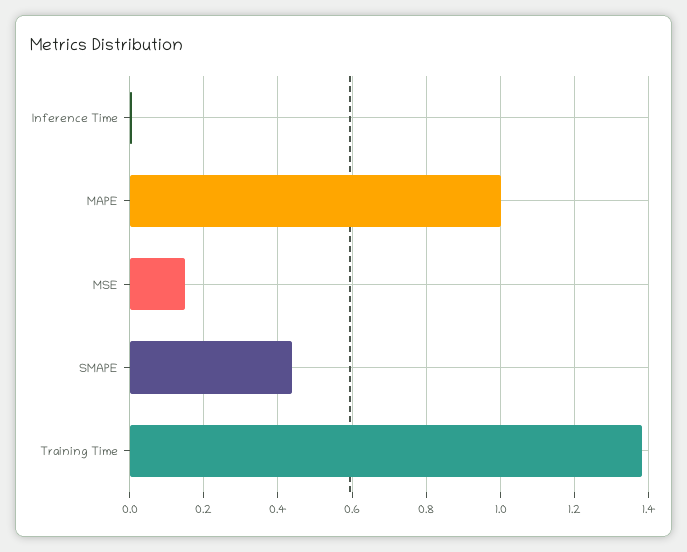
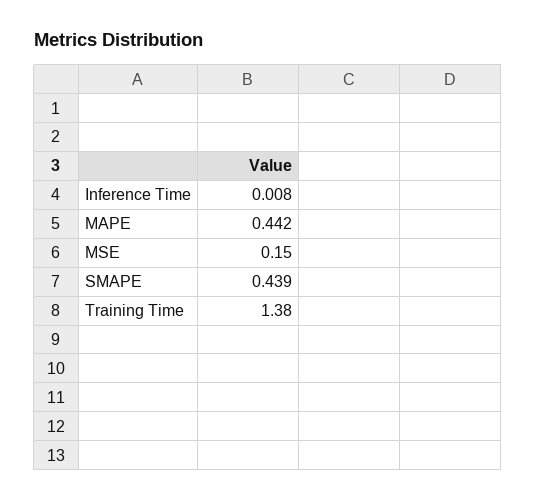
MAPE: 1 -> 0.442

